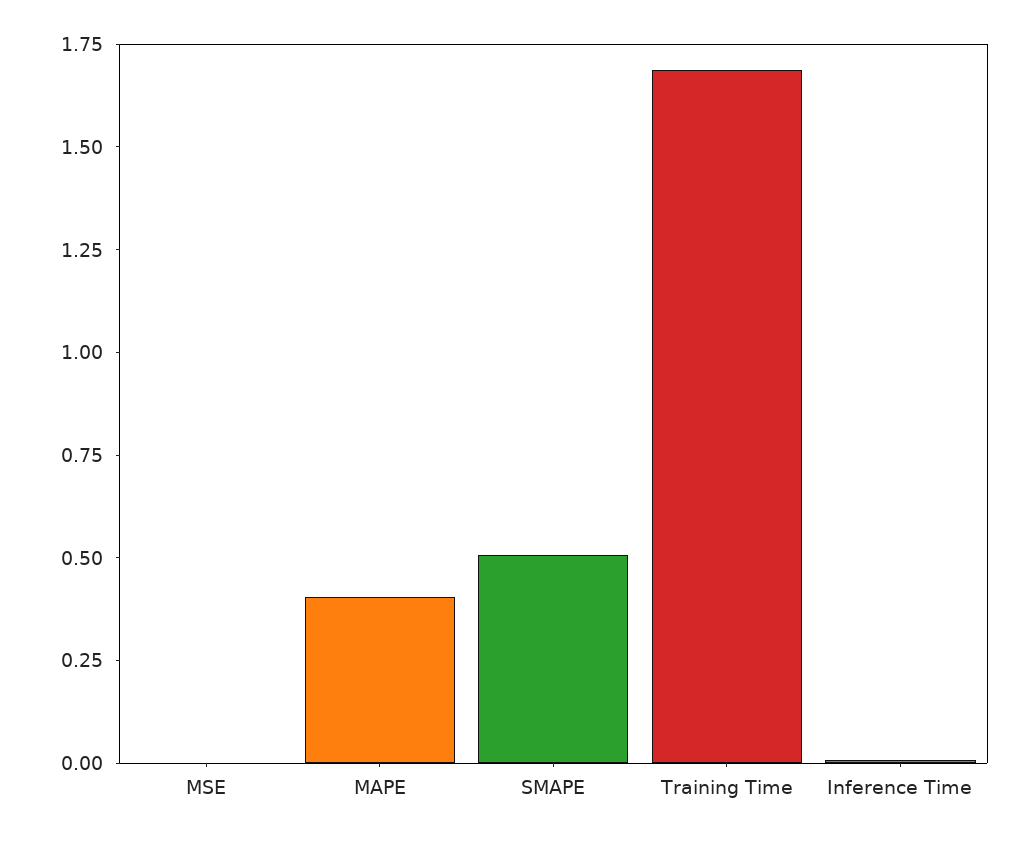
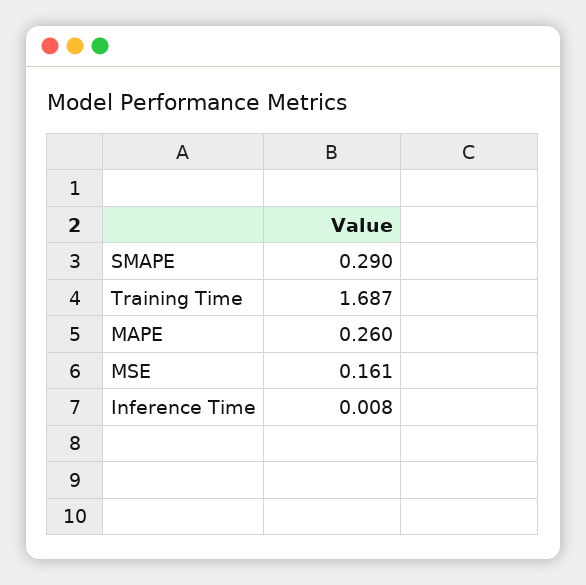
MSE: 0 -> 0.161
MAPE: 0.4 -> 0.26
SMAPE: 0.5 -> 0.29

